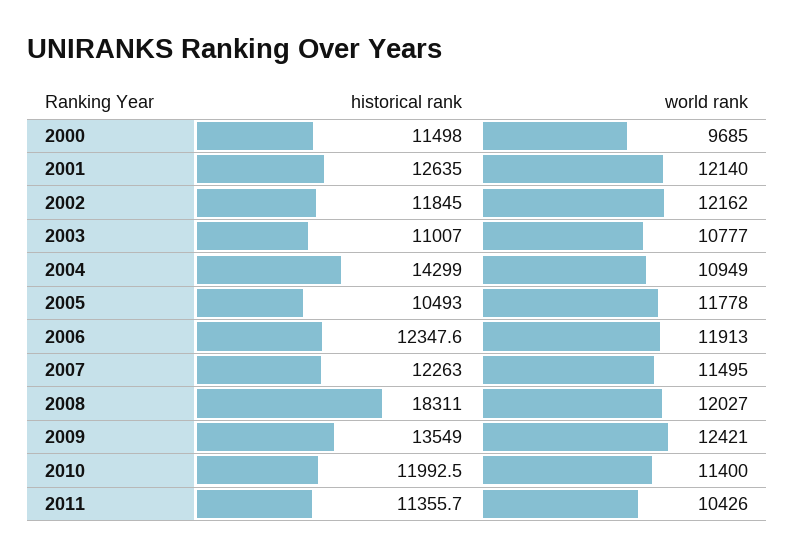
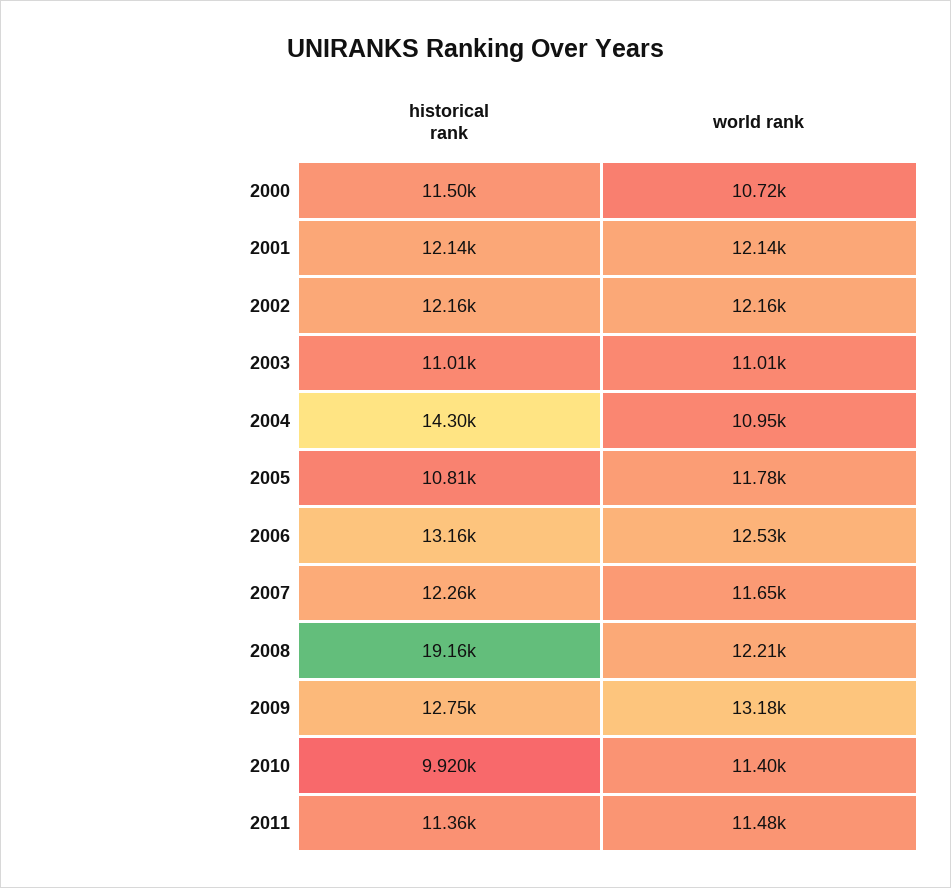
world rank, 2000: 9685 -> 10720
historical rank, 2001: 12635 -> 12140
historical rank, 2002: 11845 -> 12160
world rank, 2003: 10777 -> 11010
historical rank, 2005: 10493 -> 10810
historical rank, 2006: 12347.6 -> 13160
world rank, 2006: 11913 -> 12530
world rank, 2007: 11495 -> 11650
historical rank, 2008: 18311 -> 19160
world rank, 2008: 12027 -> 12210
historical rank, 2009: 13549 -> 12750
world rank, 2009: 12421 -> 13180
historical rank, 2010: 11992.5 -> 9920
world rank, 2011: 10426 -> 11480

